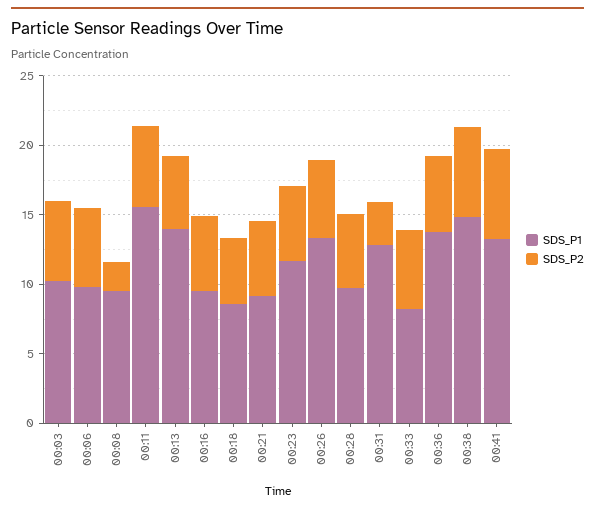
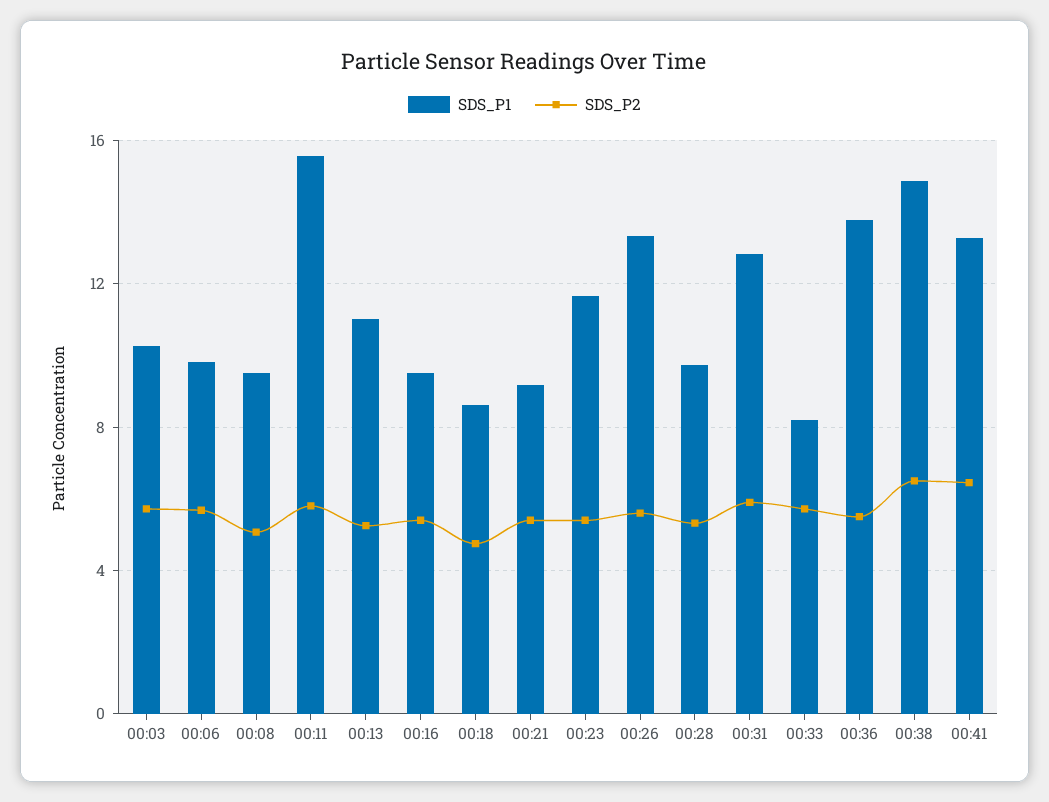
SDS_P2, 00:08: 2 -> 5
SDS_P1, 00:13: 14 -> 11
SDS_P2, 00:31: 3 -> 6

